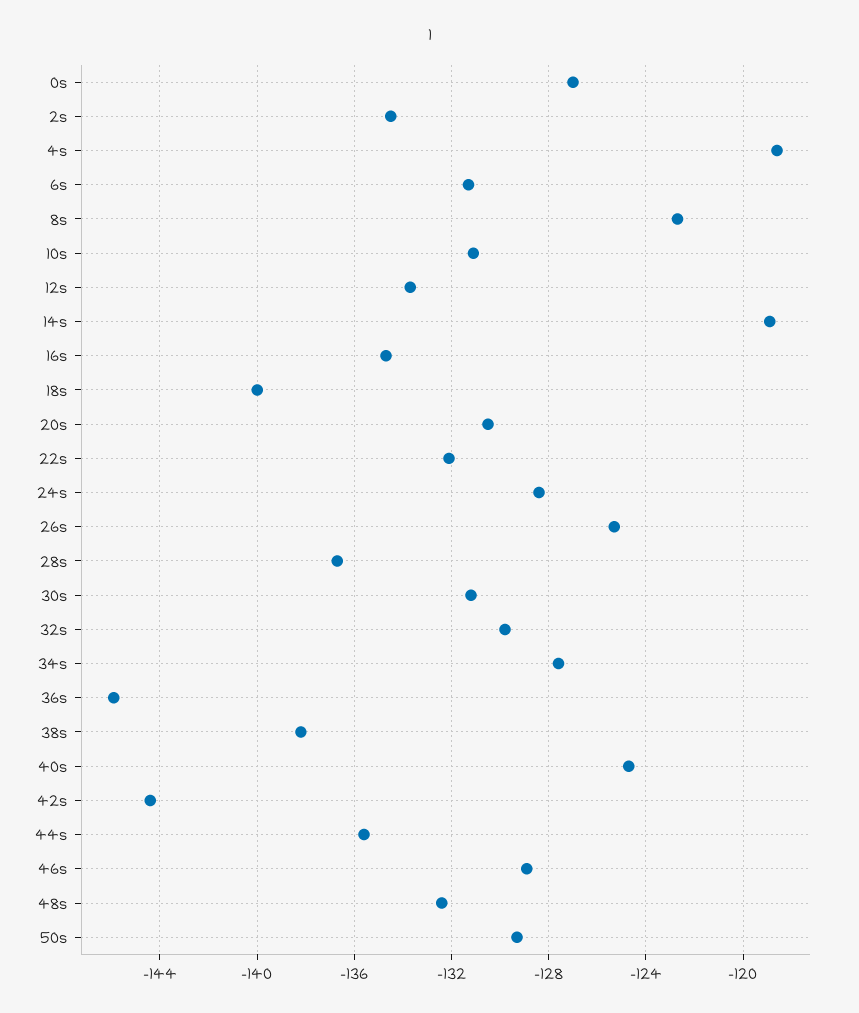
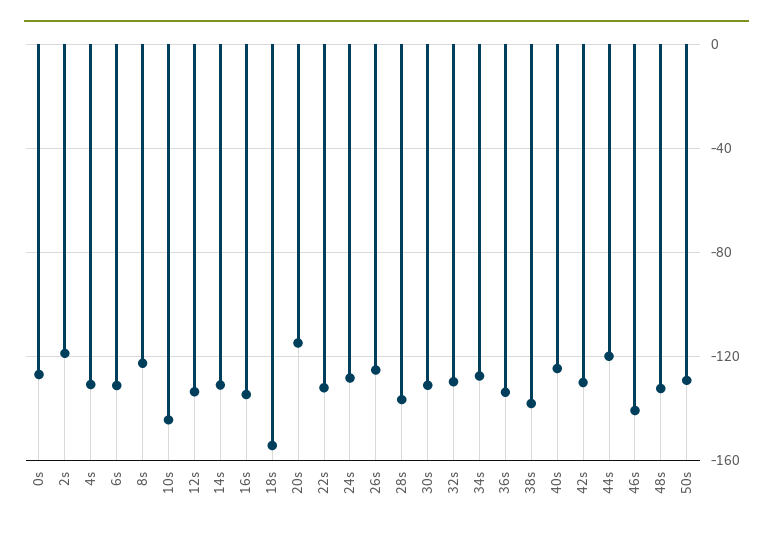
2s: -134.5 -> -120
4s: -118.5 -> -130
10s: -131 -> -145
14s: -119 -> -130
18s: -140 -> -155
20s: -130.5 -> -115
36s: -146 -> -135
42s: -144.5 -> -130
44s: -135.5 -> -120
46s: -129 -> -140

